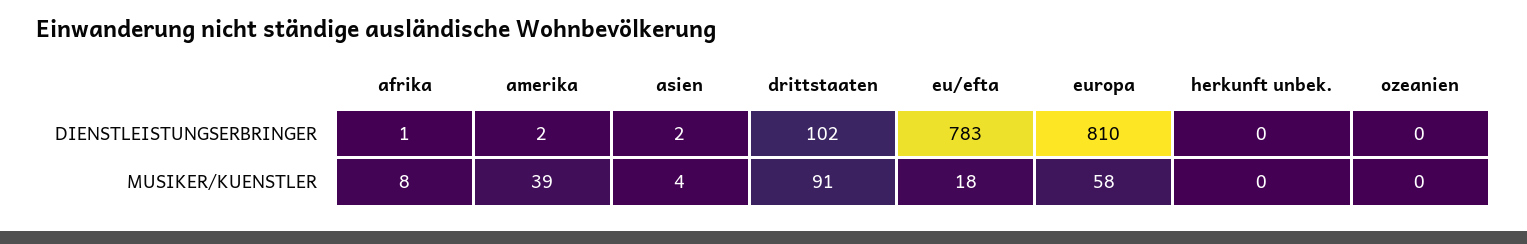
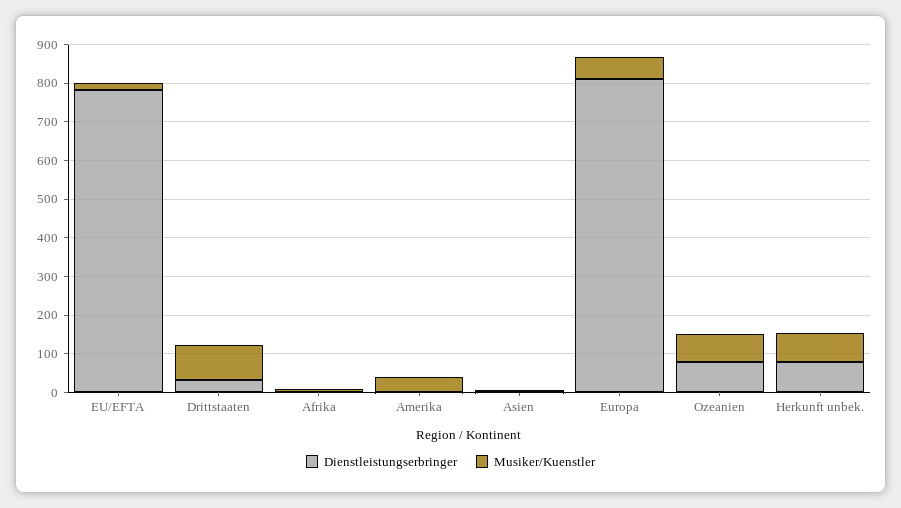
DIENSTLEISTUNGSERBRINGER, drittstaaten: 102 -> 25
DIENSTLEISTUNGSERBRINGER, herkunft unbek.: 0 -> 75
DIENSTLEISTUNGSERBRINGER, ozeanien: 0 -> 75
MUSIKER/KUENSTLER, herkunft unbek.: 0 -> 75
MUSIKER/KUENSTLER, ozeanien: 0 -> 75

